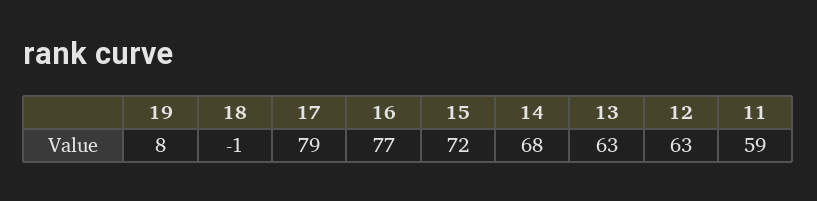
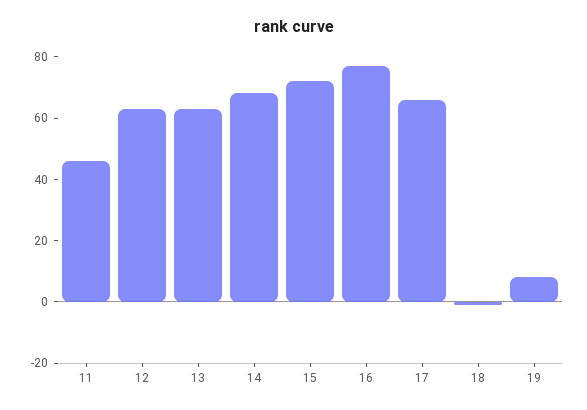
17: 79 -> 65
11: 59 -> 45

